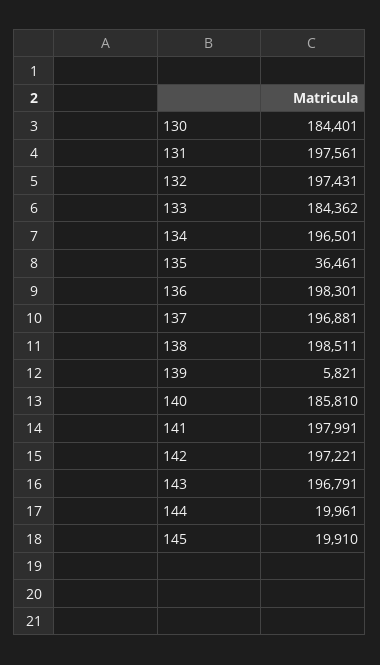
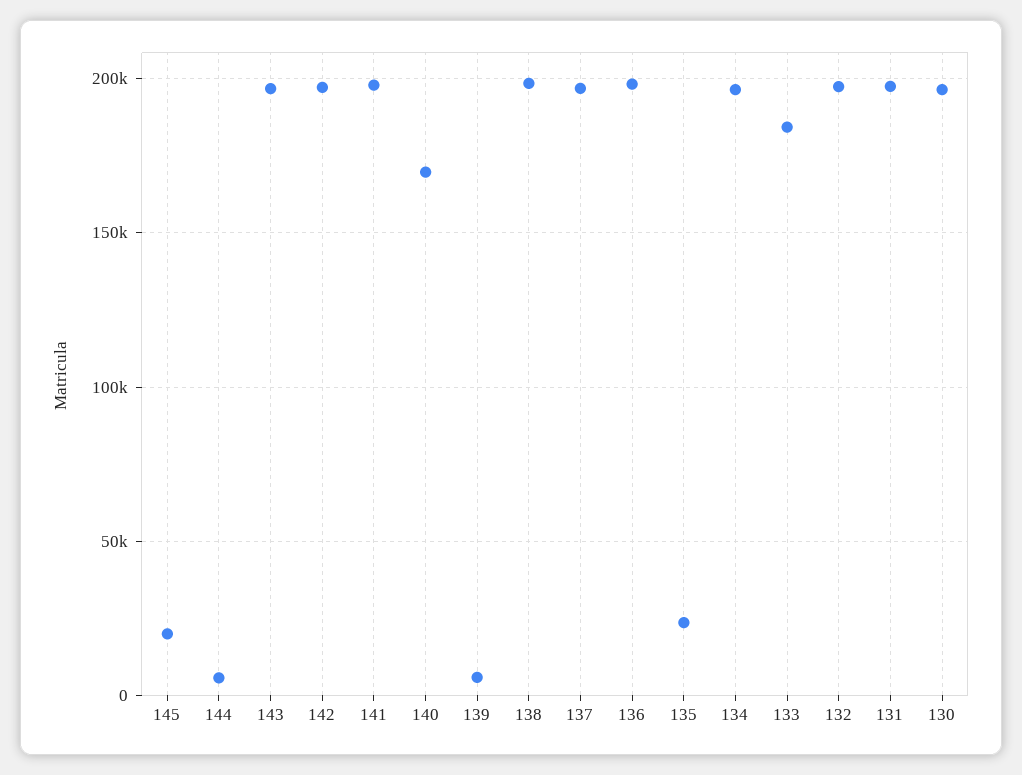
130: 184401 -> 195000
135: 36461 -> 25000
140: 185810 -> 170000
144: 19961 -> 5000

